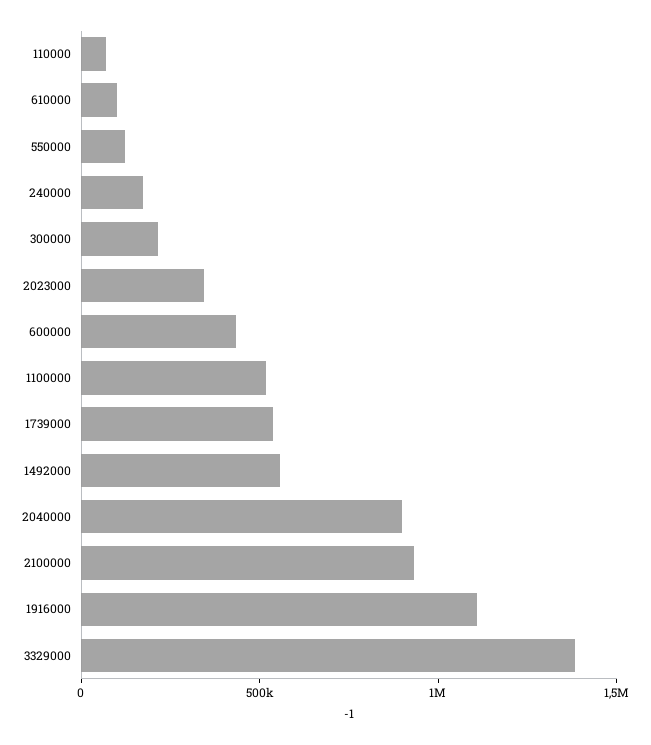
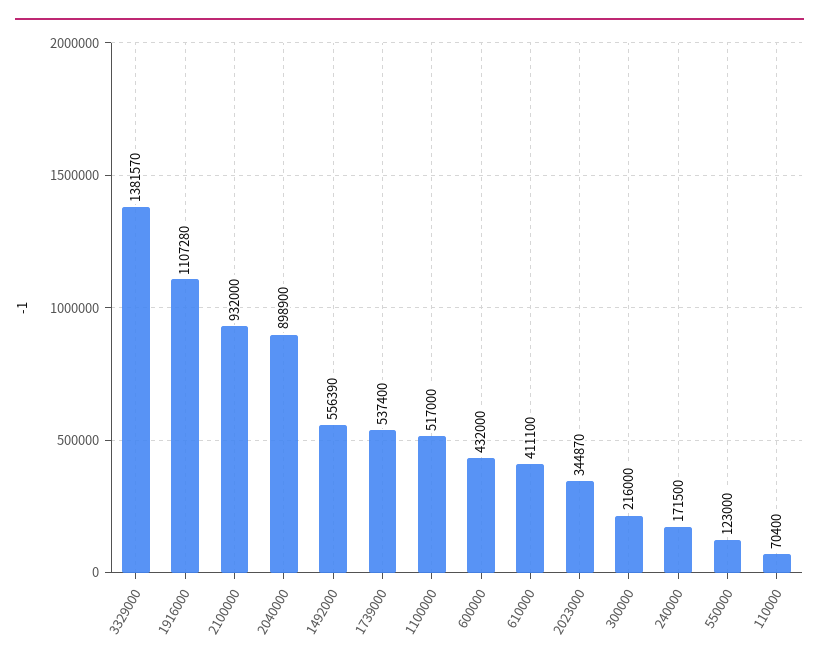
610000: 100000 -> 411100

